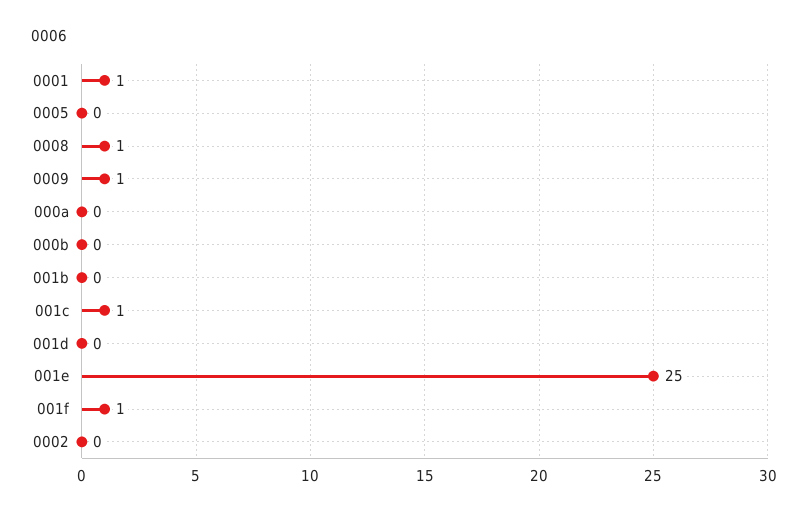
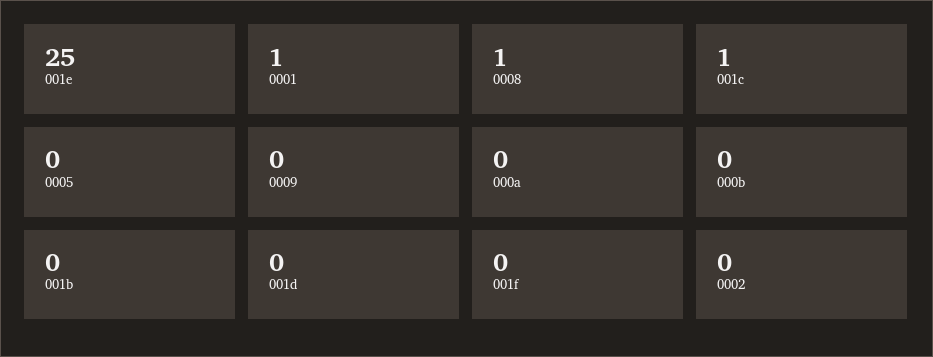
0009: 1 -> 0
001f: 1 -> 0

